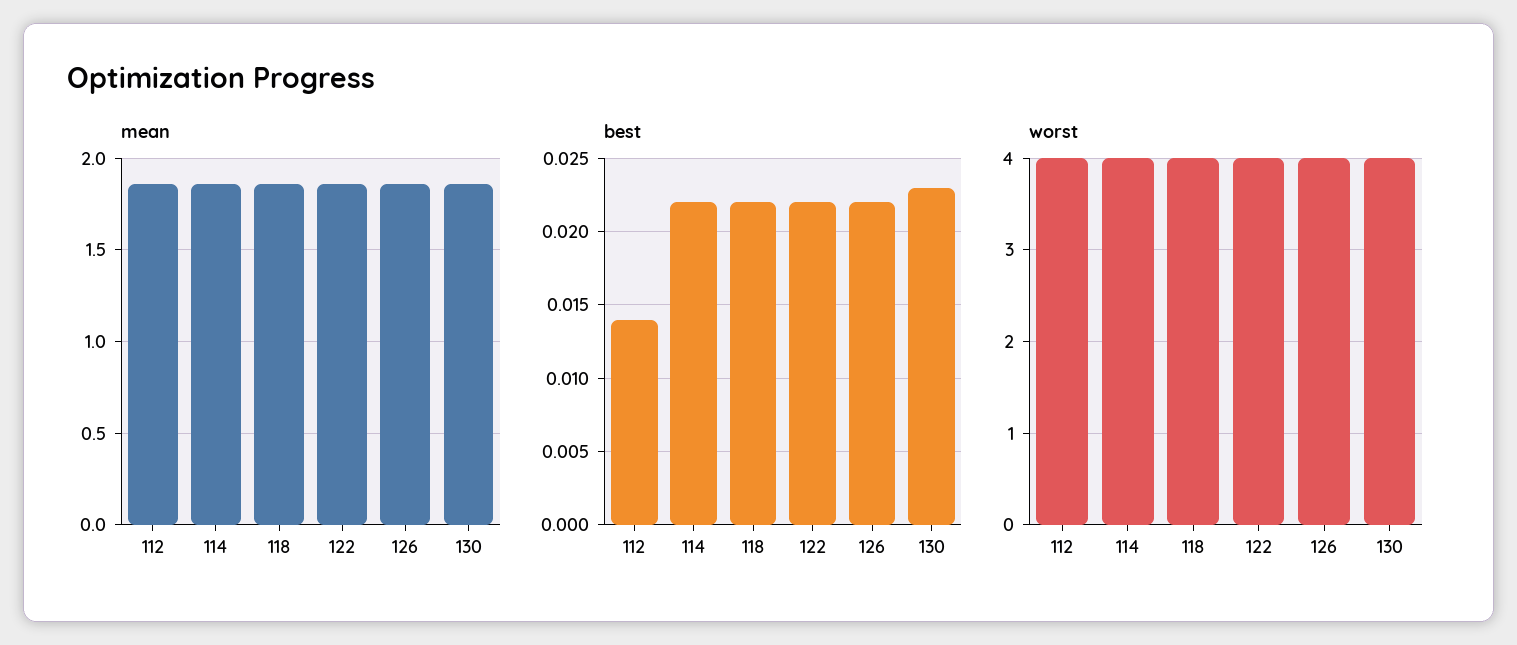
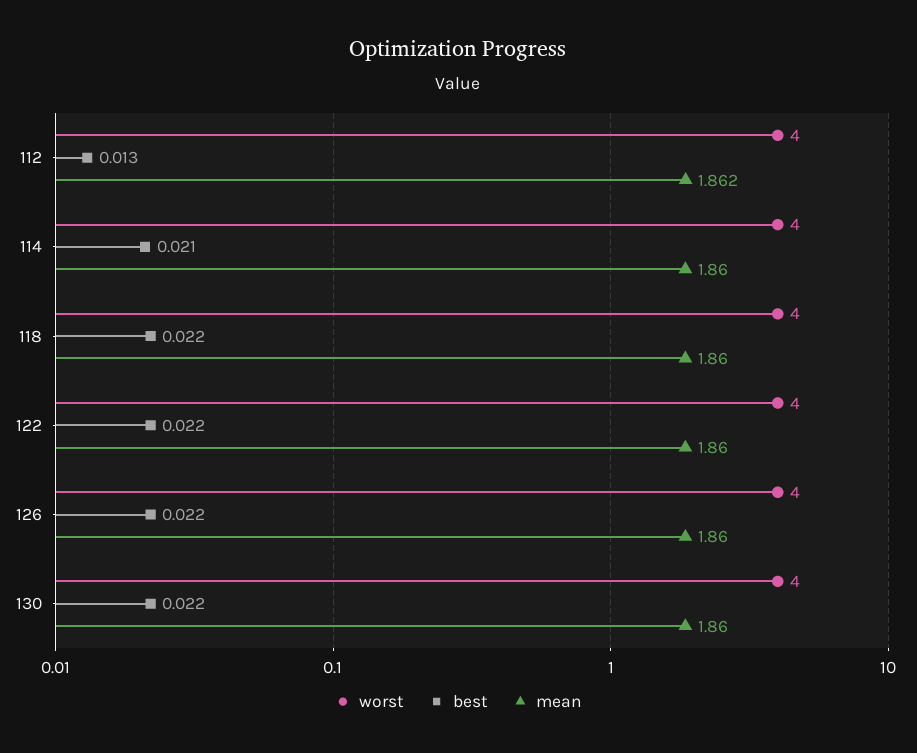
best, 112: 0.014 -> 0.013
best, 114: 0.022 -> 0.021
best, 130: 0.023 -> 0.022

